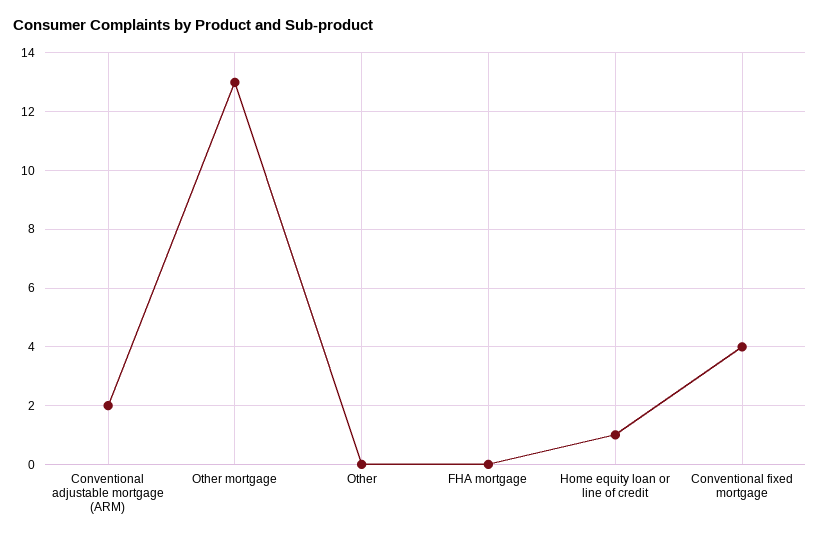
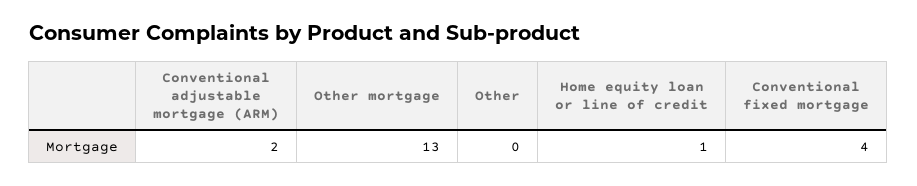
FHA mortgage: 0 -> none

